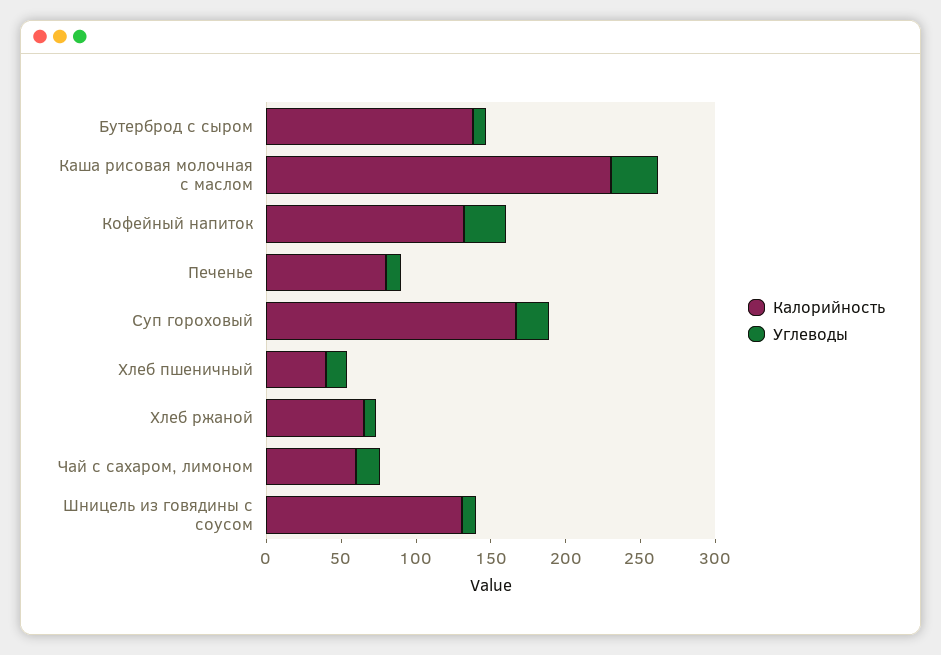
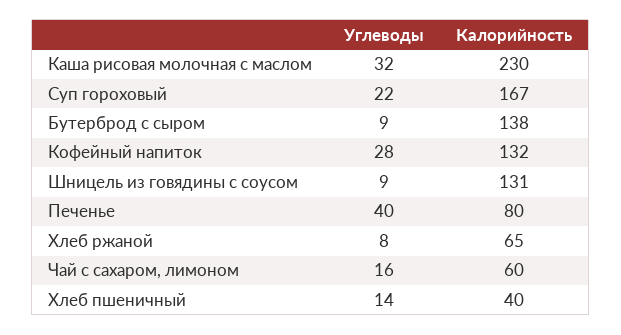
Углеводы, Печенье: 10 -> 40

